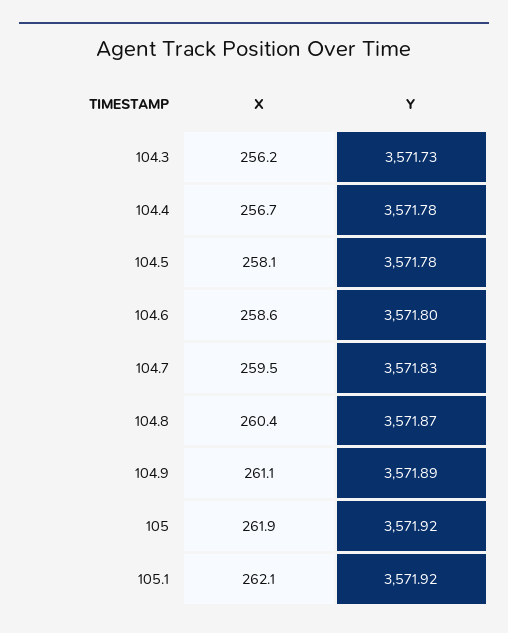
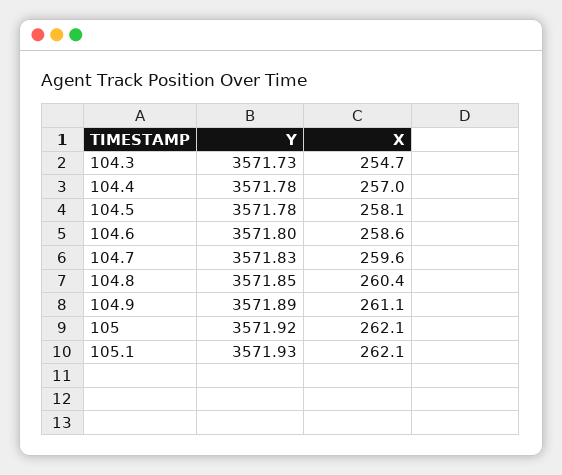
X, 104.3: 256.2 -> 254.7
X, 104.4: 256.7 -> 257
X, 104.7: 259.5 -> 259.6
Y, 104.8: 3571.87 -> 3571.85
X, 105: 261.9 -> 262.1
Y, 105.1: 3571.92 -> 3571.93

